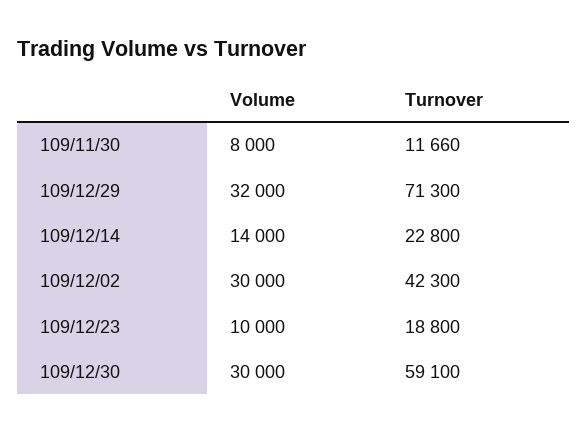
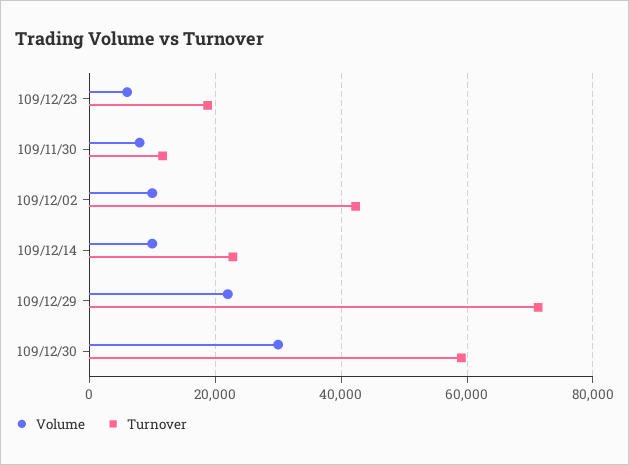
Volume, 109/12/29: 32000 -> 22000
Volume, 109/12/14: 14000 -> 10000
Volume, 109/12/02: 30000 -> 10000
Volume, 109/12/23: 10000 -> 6000

